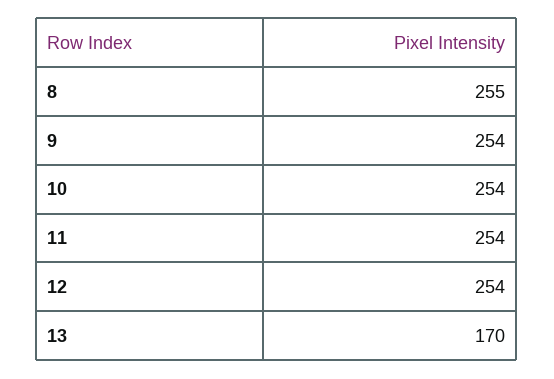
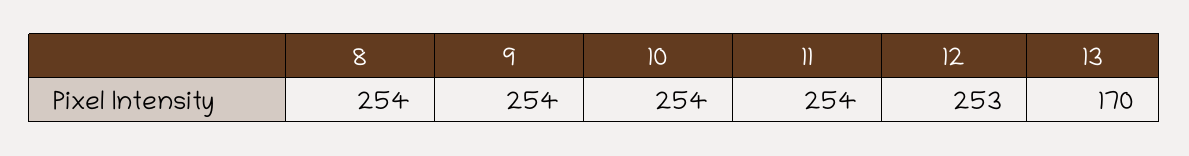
8: 255 -> 254
12: 254 -> 253

